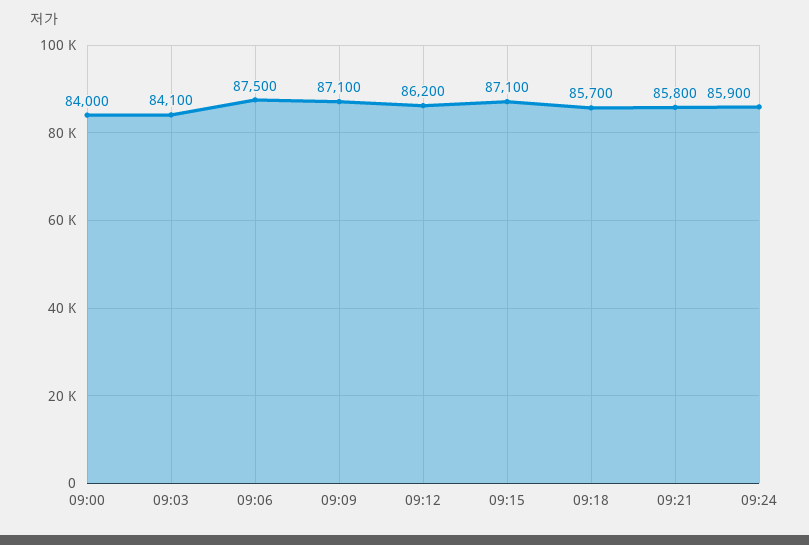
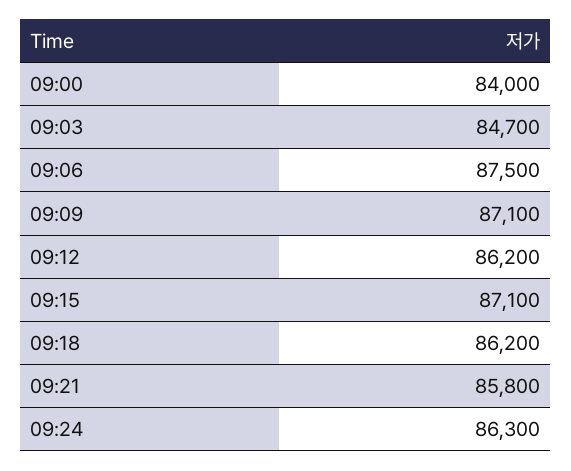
09:03: 84100 -> 84700
09:18: 85700 -> 86200
09:24: 85900 -> 86300

